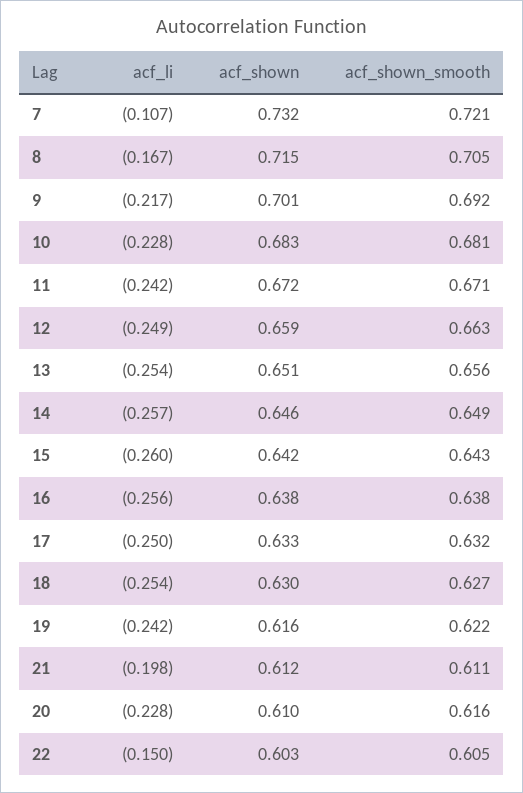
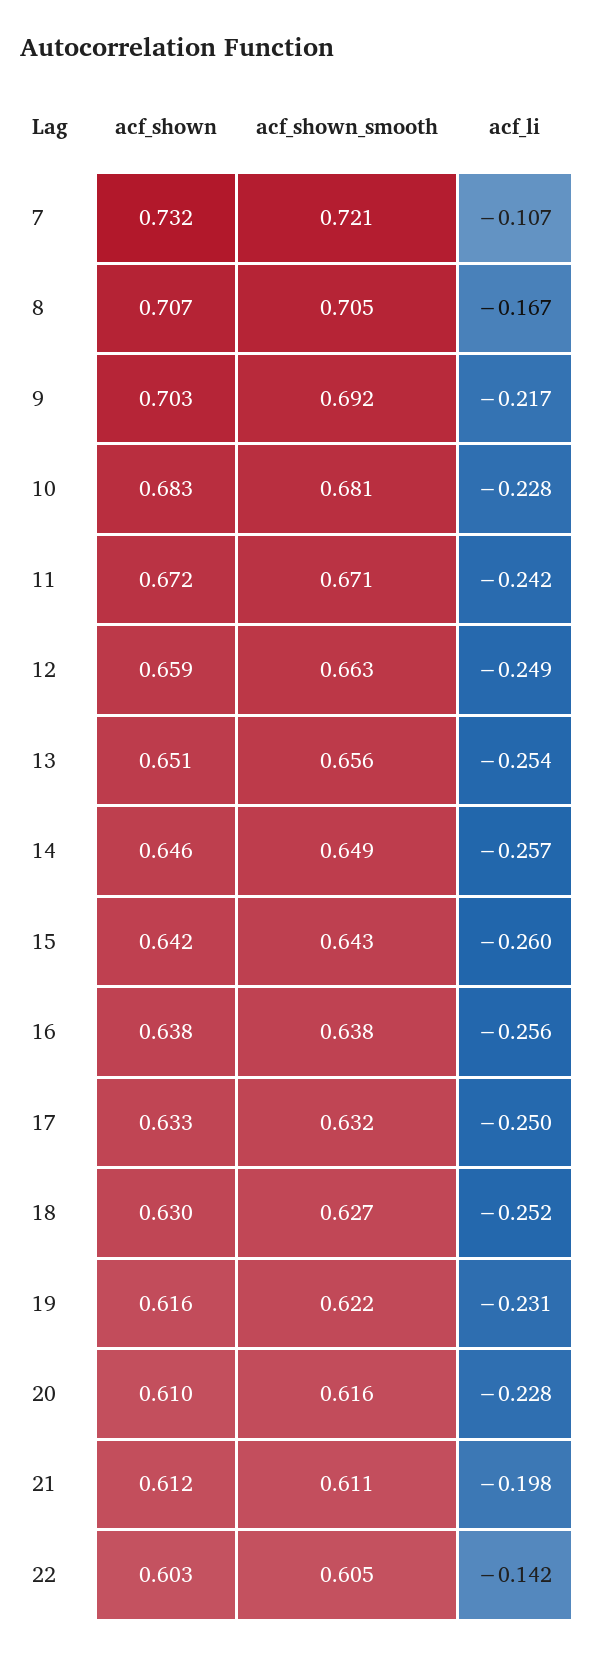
acf_shown, 8: 0.715 -> 0.707
acf_shown, 9: 0.701 -> 0.703
acf_li, 18: -0.254 -> -0.252
acf_li, 19: -0.242 -> -0.231
acf_li, 22: -0.15 -> -0.142

